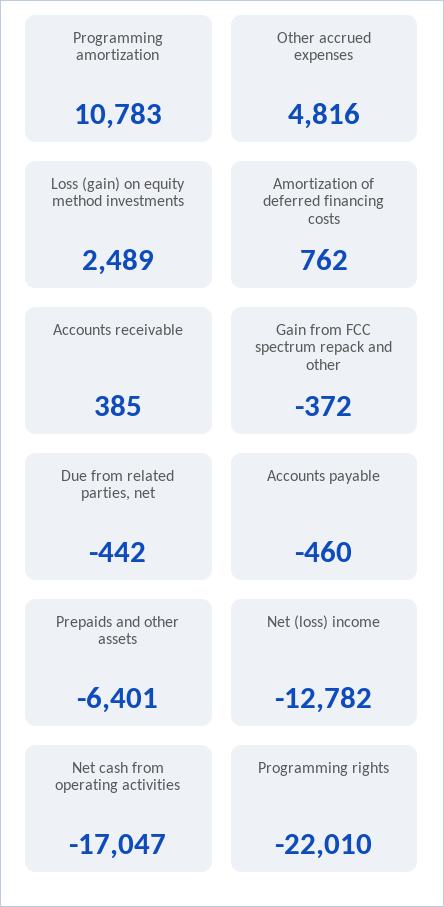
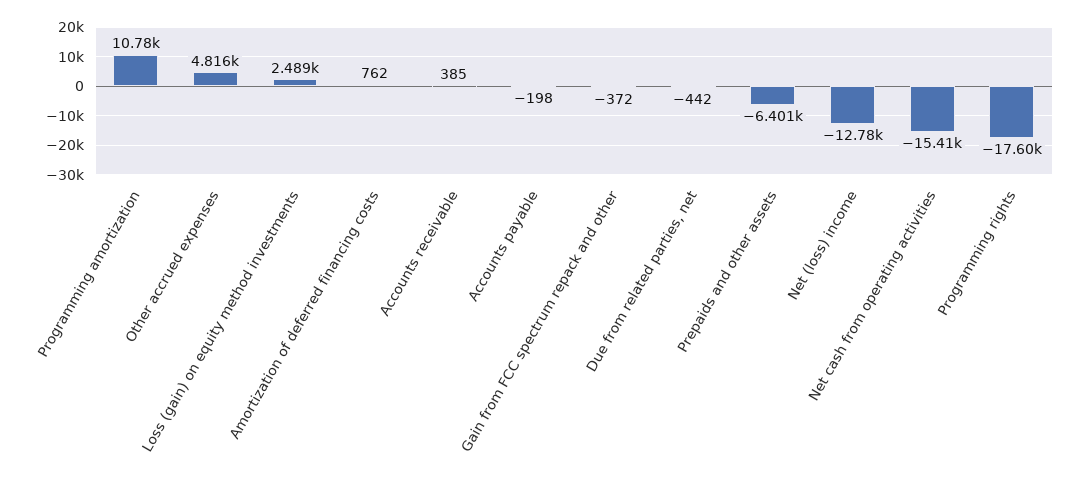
Accounts payable: -460 -> -198
Net cash from operating activities: -17047 -> -15410
Programming rights: -22010 -> -17600

